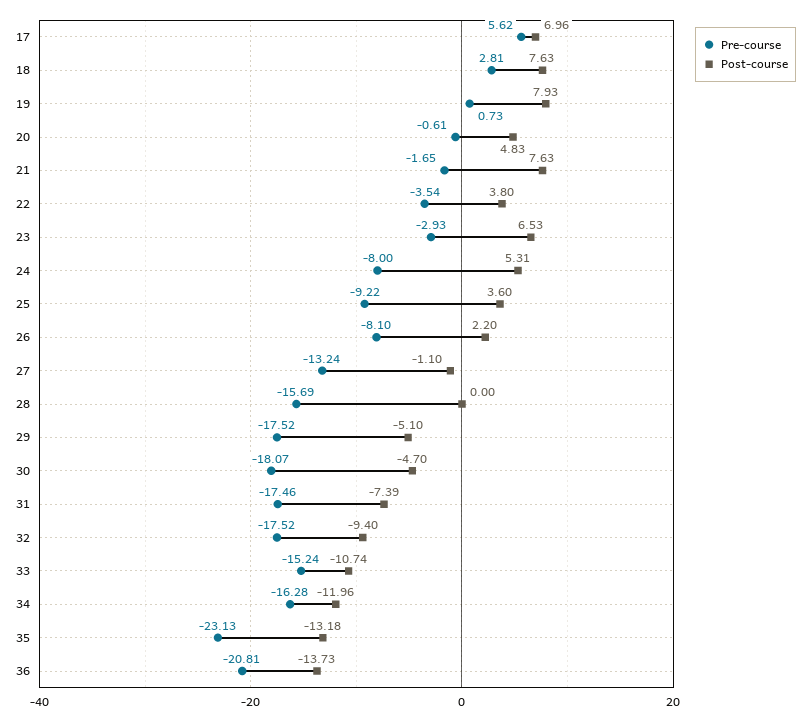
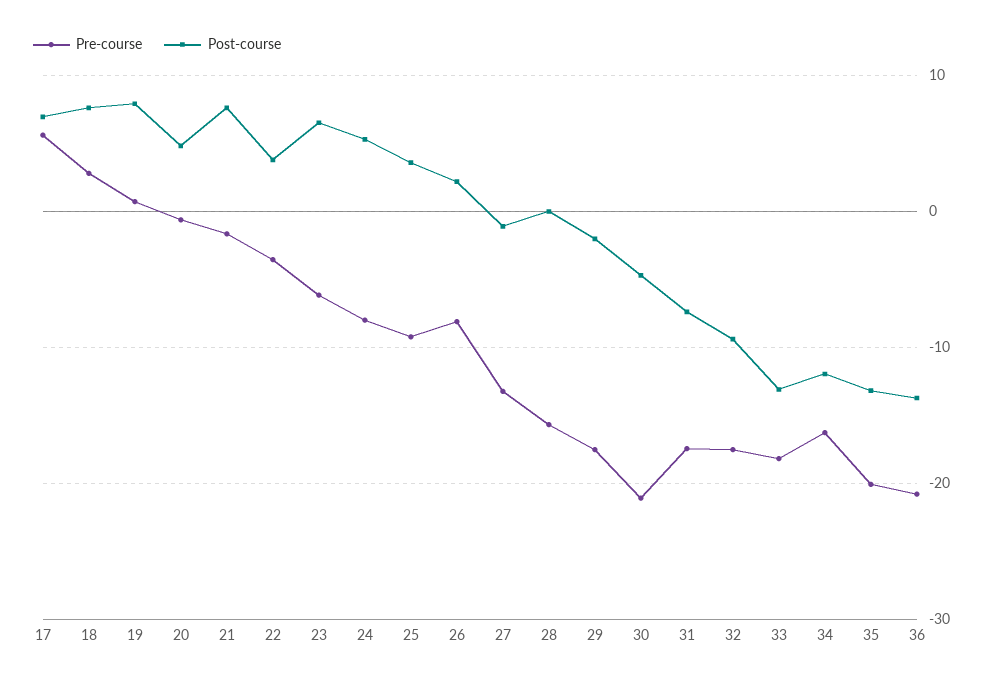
Pre-course, 23: -2.93 -> -6
Post-course, 29: -5.1 -> -2
Pre-course, 30: -18.07 -> -21
Pre-course, 33: -15.24 -> -18
Post-course, 33: -10.74 -> -13
Pre-course, 35: -23.13 -> -20

